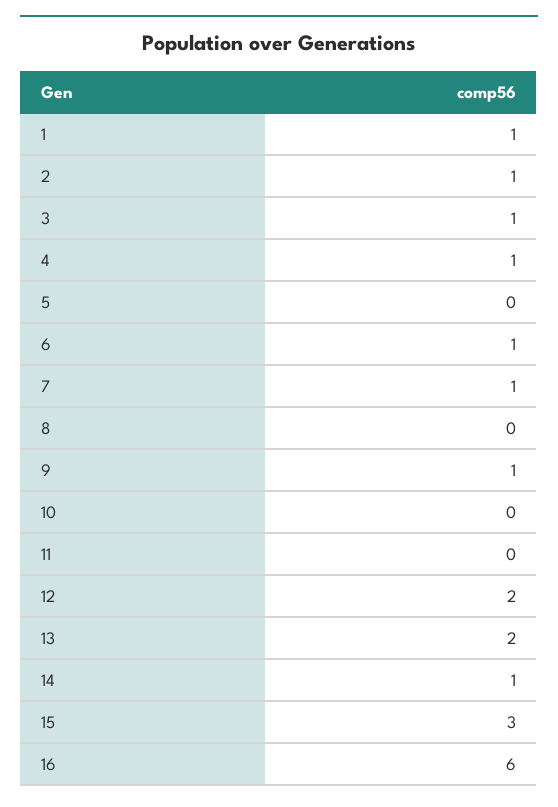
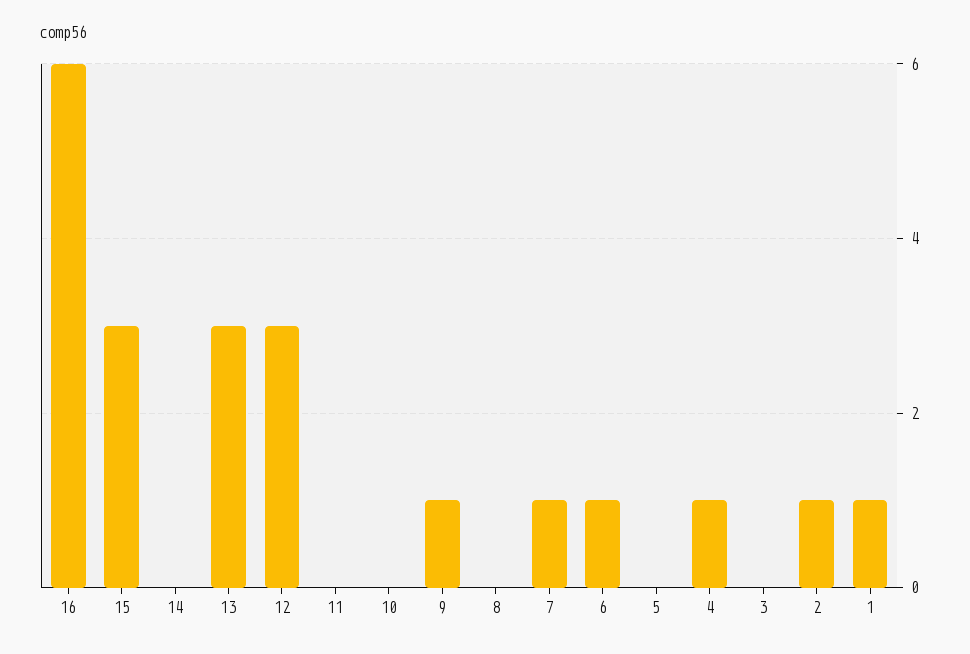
3: 1 -> 0
12: 2 -> 3
13: 2 -> 3
14: 1 -> 0

